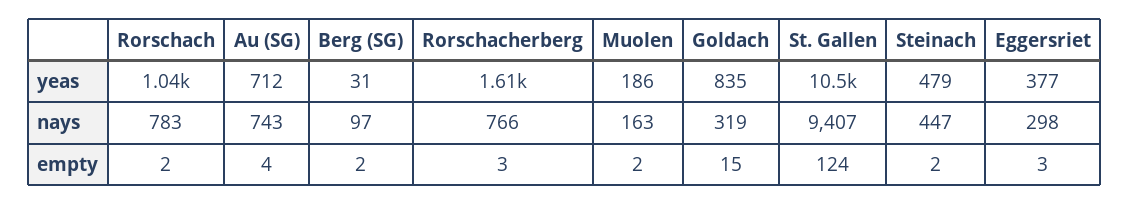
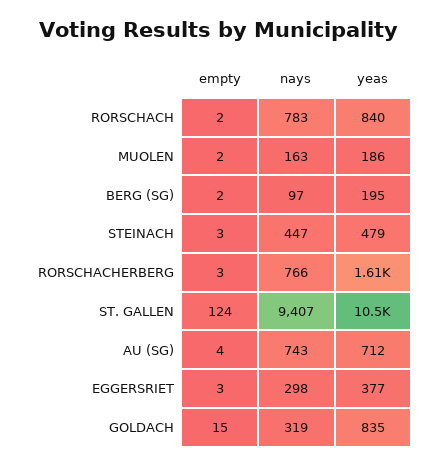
Rorschach, yeas: 1040 -> 840
Berg (SG), yeas: 31 -> 195
Steinach, empty: 2 -> 3

